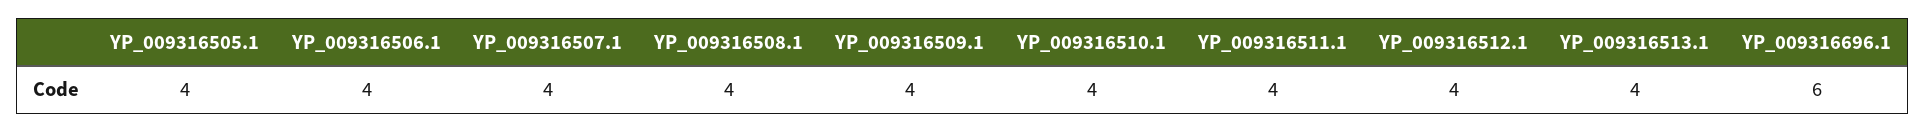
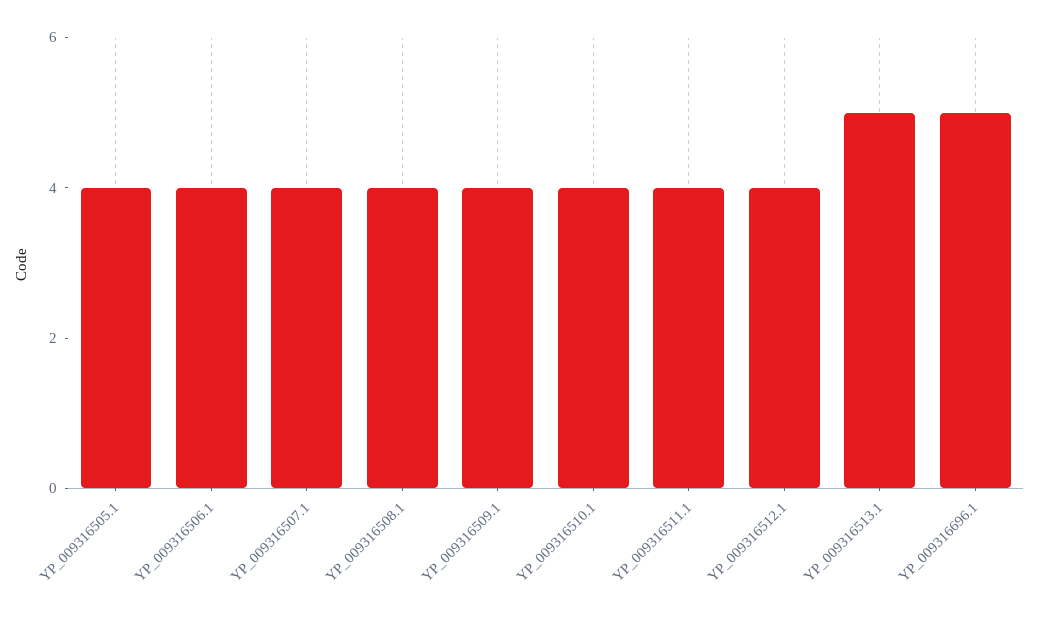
YP_009316513.1: 4 -> 5
YP_009316696.1: 6 -> 5

